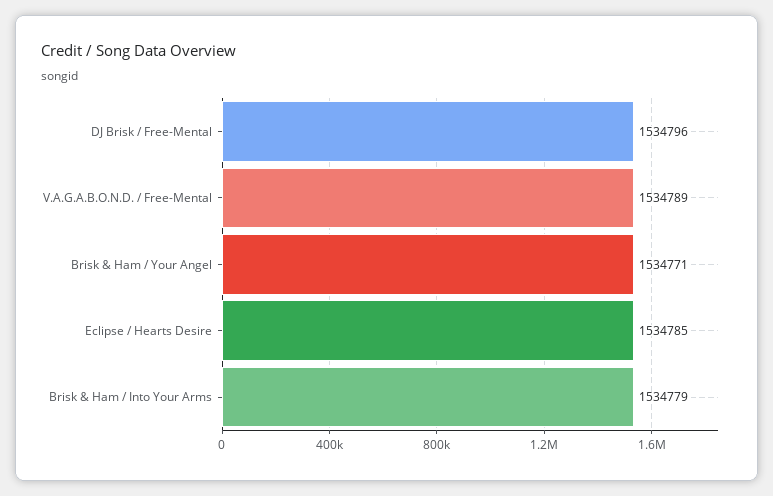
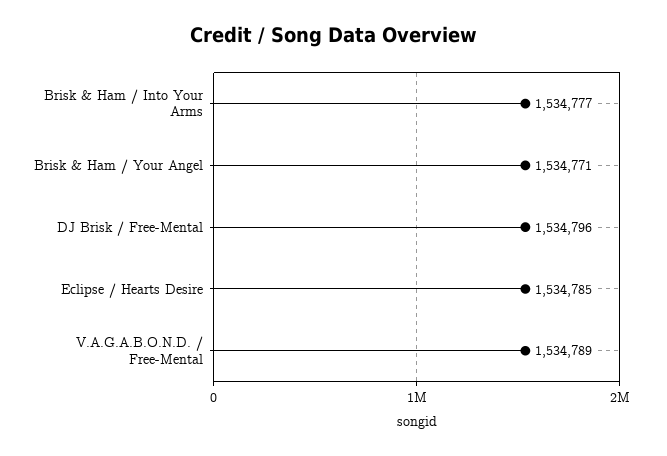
Brisk & Ham / Into Your Arms: 1534779 -> 1534777

